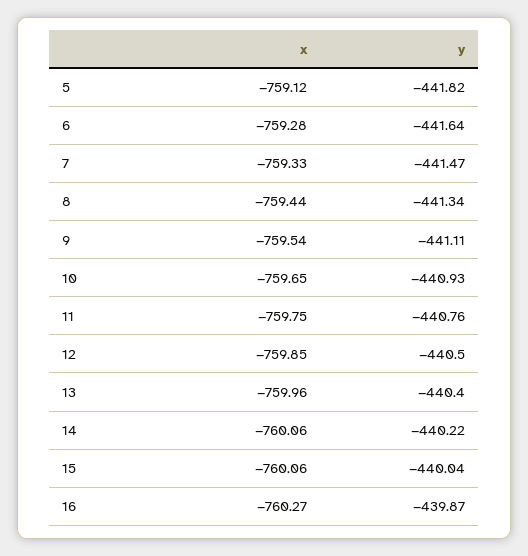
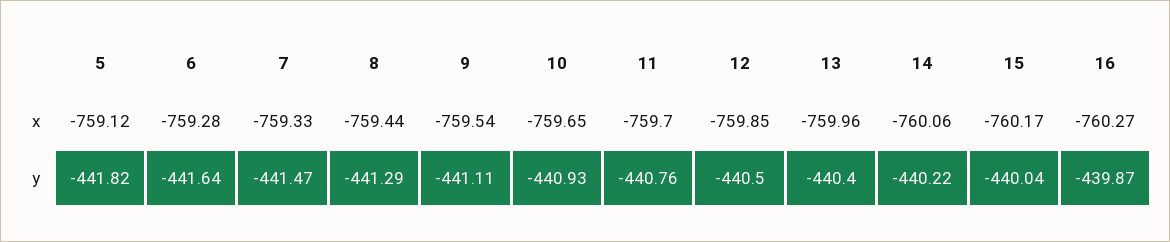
y, 8: -441.34 -> -441.29
x, 11: -759.75 -> -759.7
x, 15: -760.06 -> -760.17

